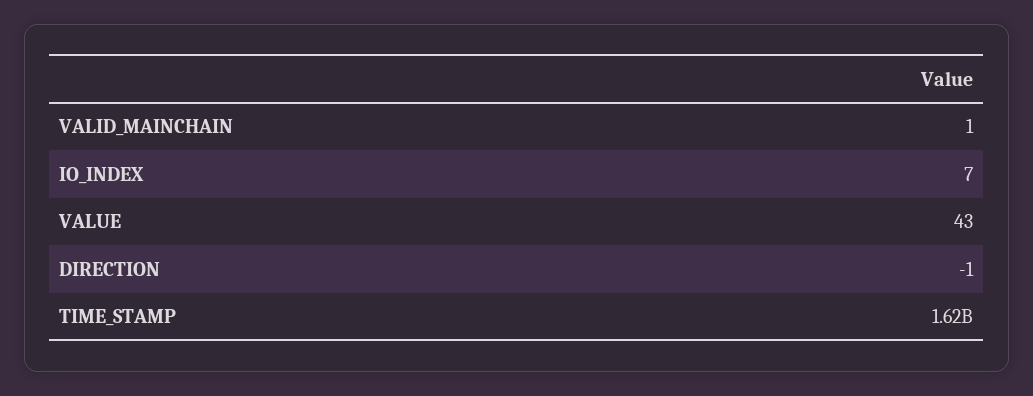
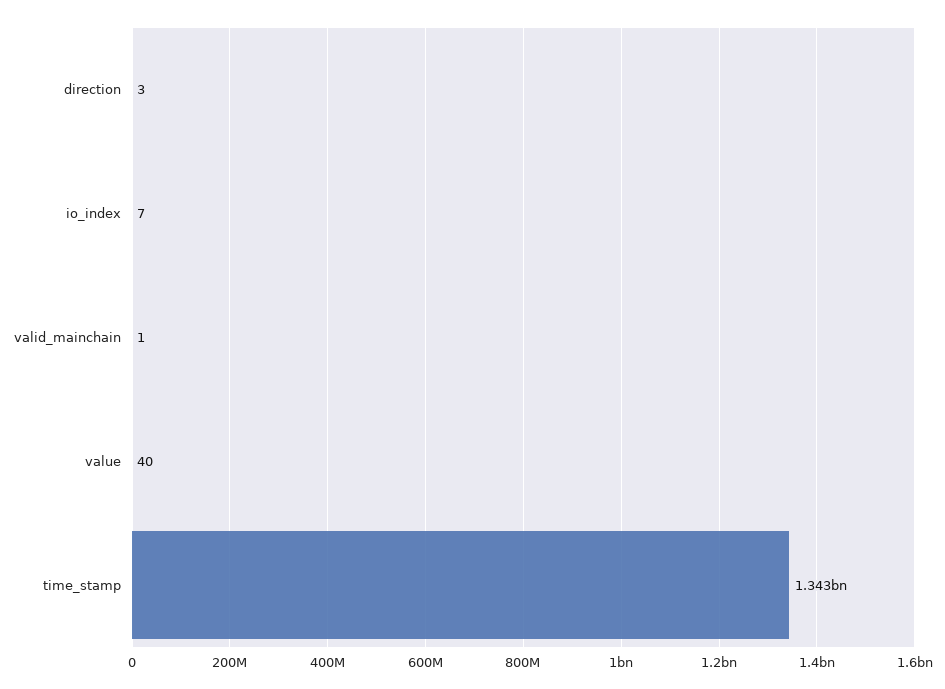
VALUE: 43 -> 40
DIRECTION: -1 -> 3
TIME_STAMP: 1620000000 -> 1343000000

